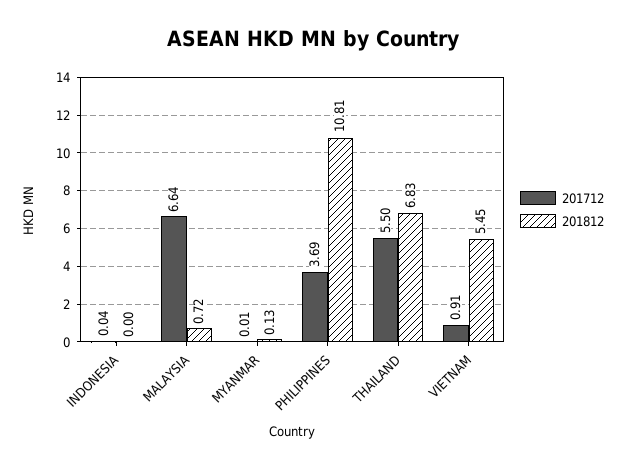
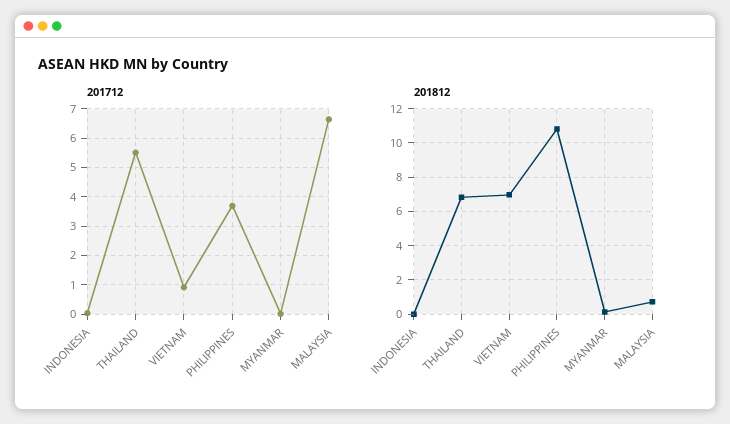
201812, VIETNAM: 5.45 -> 7

